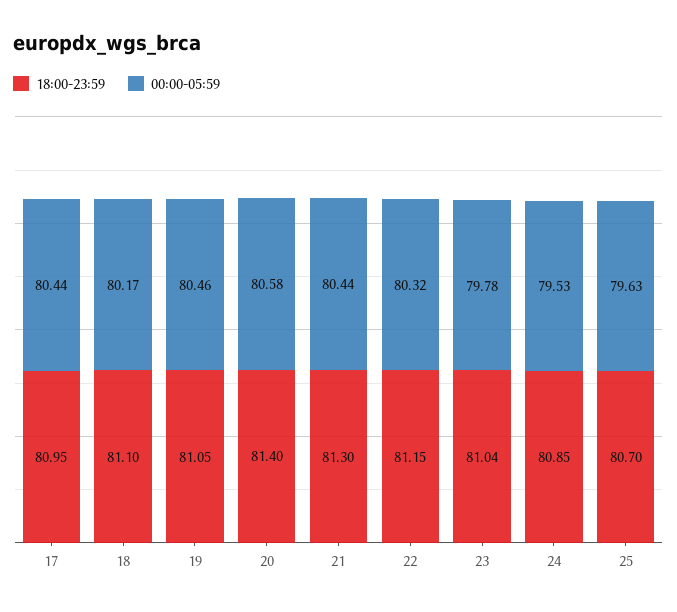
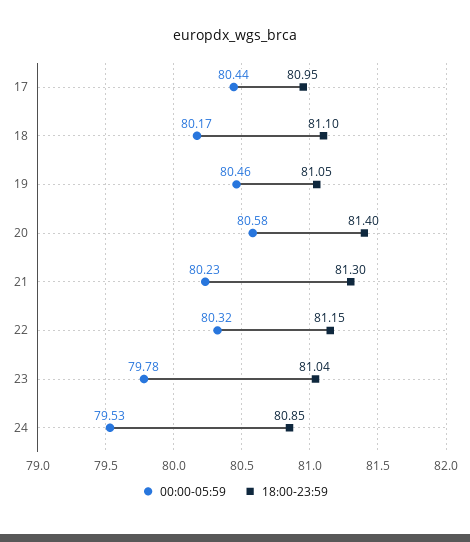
00:00-05:59, 21: 80.44 -> 80.23
18:00-23:59, 25: 80.7 -> none
00:00-05:59, 25: 79.63 -> none

